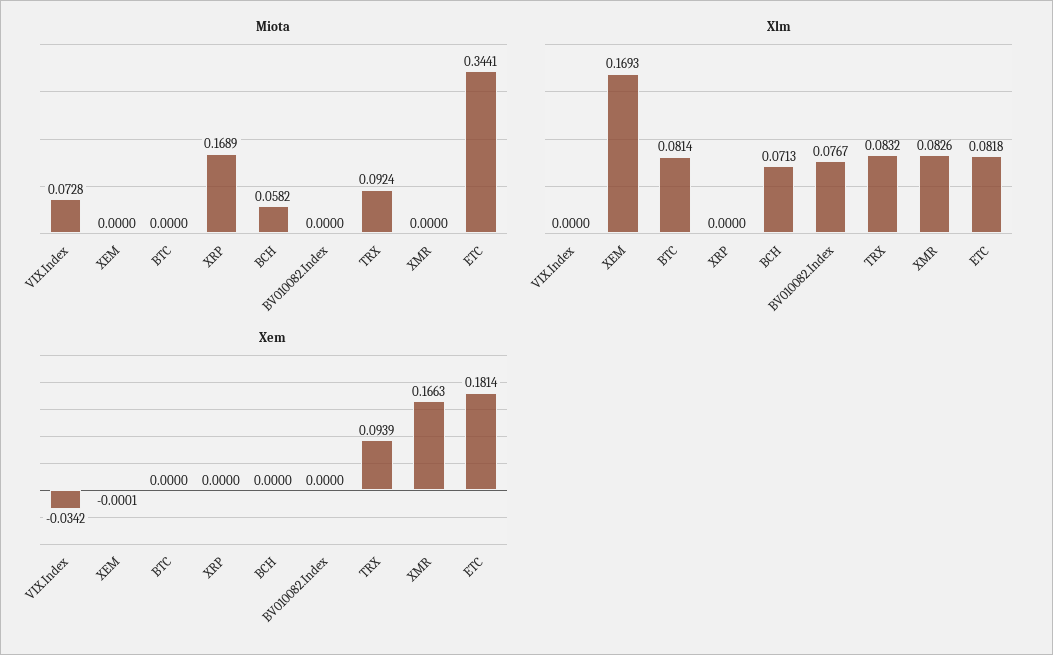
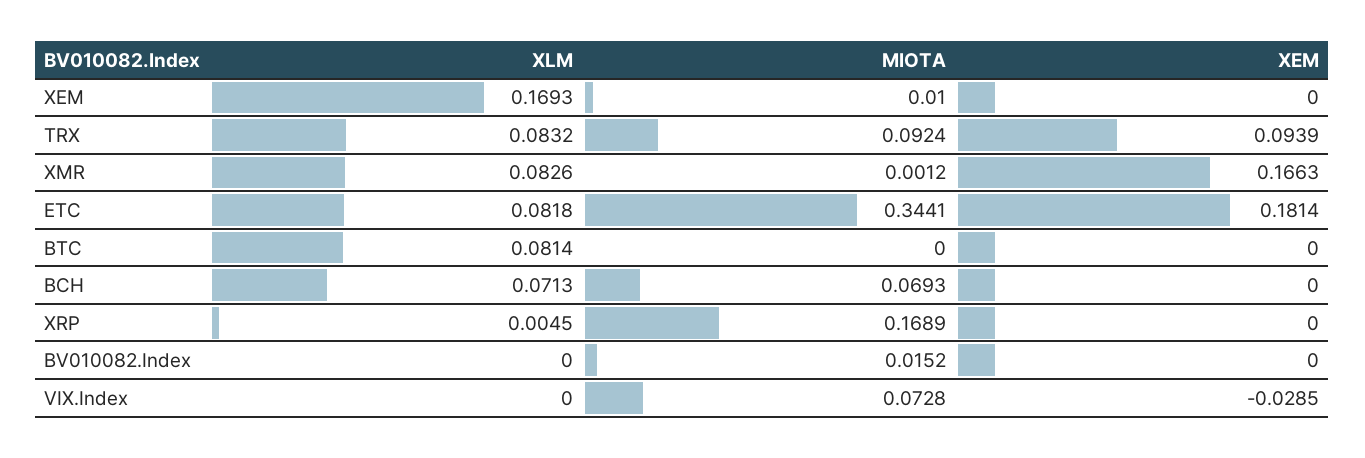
Miota, XEM: 0 -> 0.01
Miota, BCH: 0.0582 -> 0.0693
Miota, BV010082.Index: 0 -> 0.0152
Miota, XMR: 0 -> 0.0012
Xlm, XRP: 0 -> 0.0045
Xlm, BV010082.Index: 0.0767 -> 0
Xem, VIX.Index: -0.0342 -> -0.0285
Xem, XEM: -0.0001 -> 0

